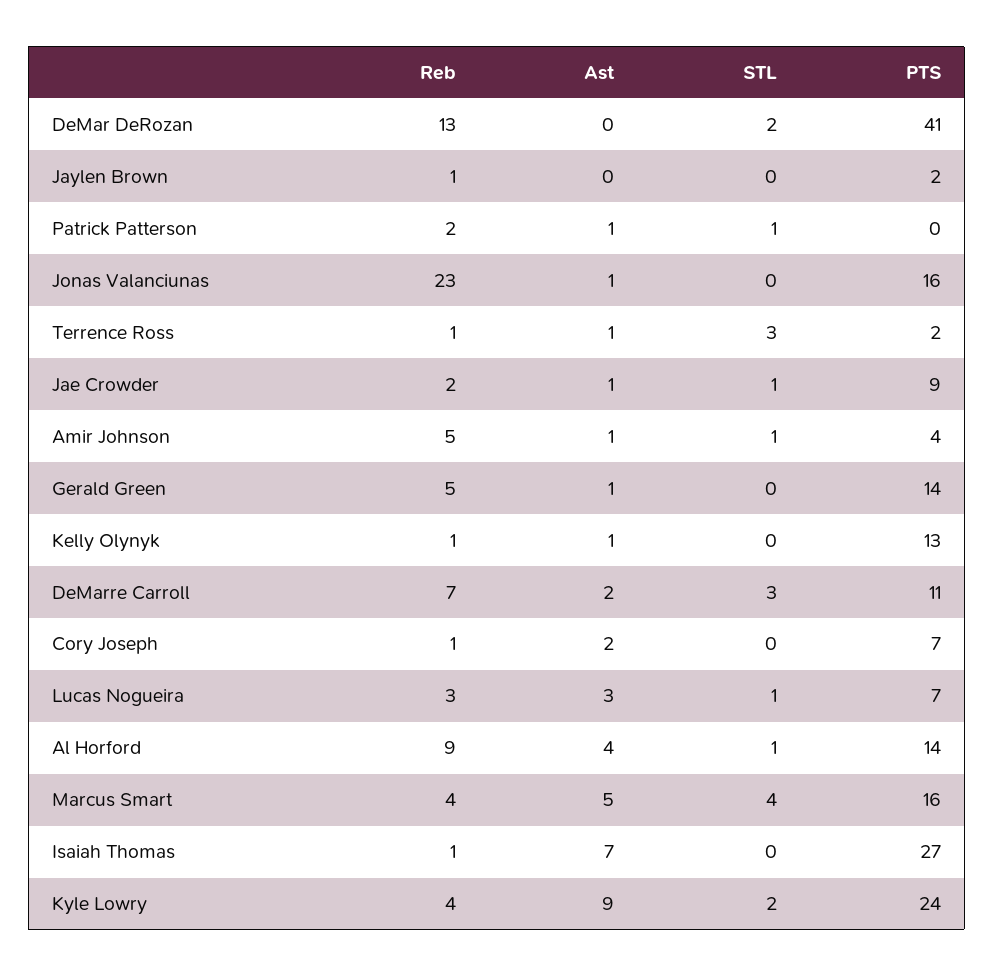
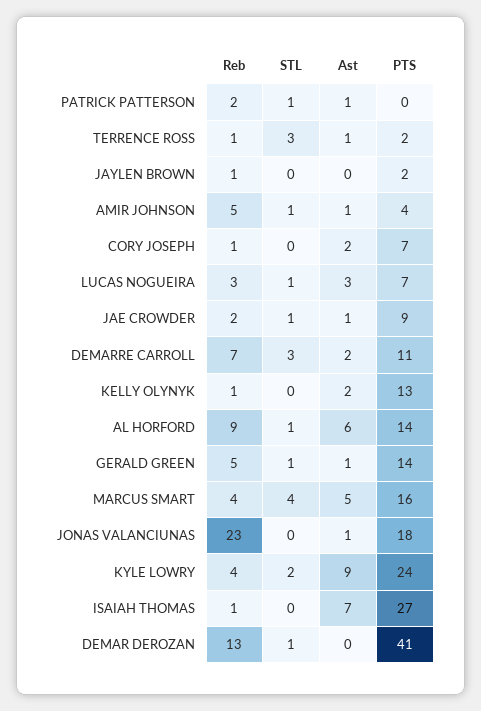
STL, DeMar DeRozan: 2 -> 1
PTS, Jonas Valanciunas: 16 -> 18
STL, Gerald Green: 0 -> 1
Ast, Kelly Olynyk: 1 -> 2
Ast, Al Horford: 4 -> 6

